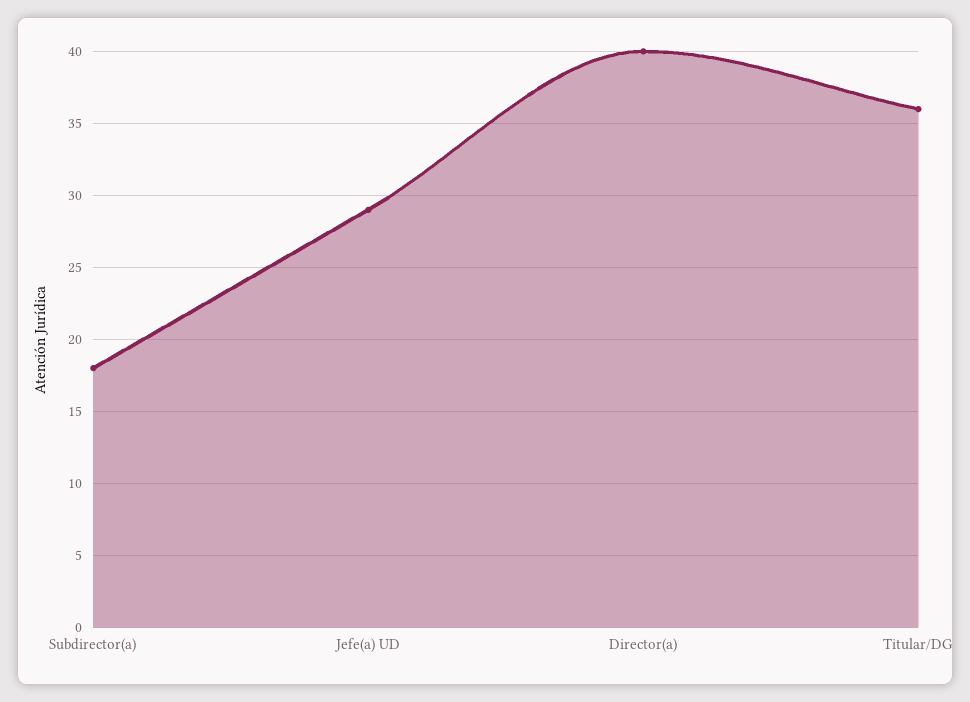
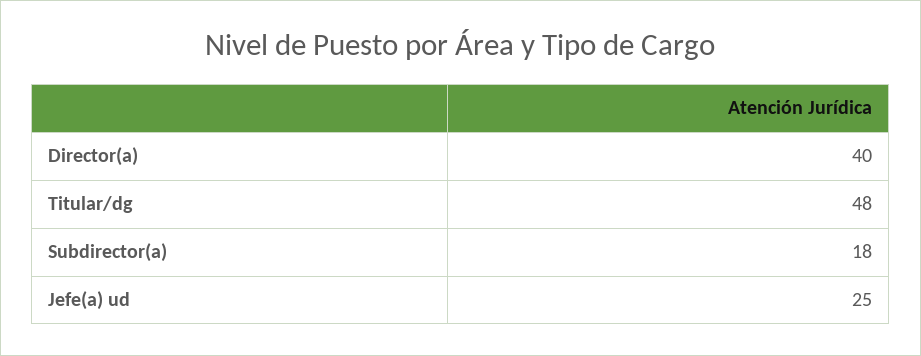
Jefe(a) UD: 29 -> 25
Titular/DG: 36 -> 48

